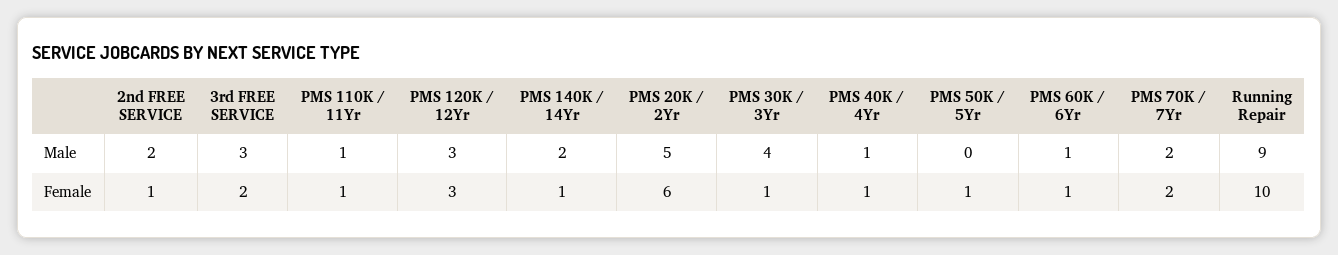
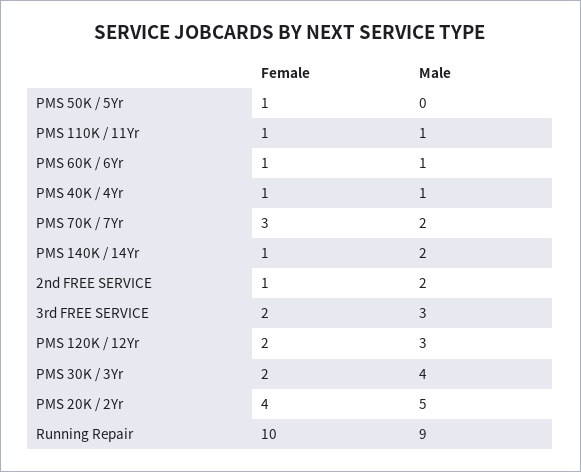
PMS 120K / 12Yr, Female: 3 -> 2
PMS 20K / 2Yr, Female: 6 -> 4
PMS 30K / 3Yr, Female: 1 -> 2
PMS 70K / 7Yr, Female: 2 -> 3

